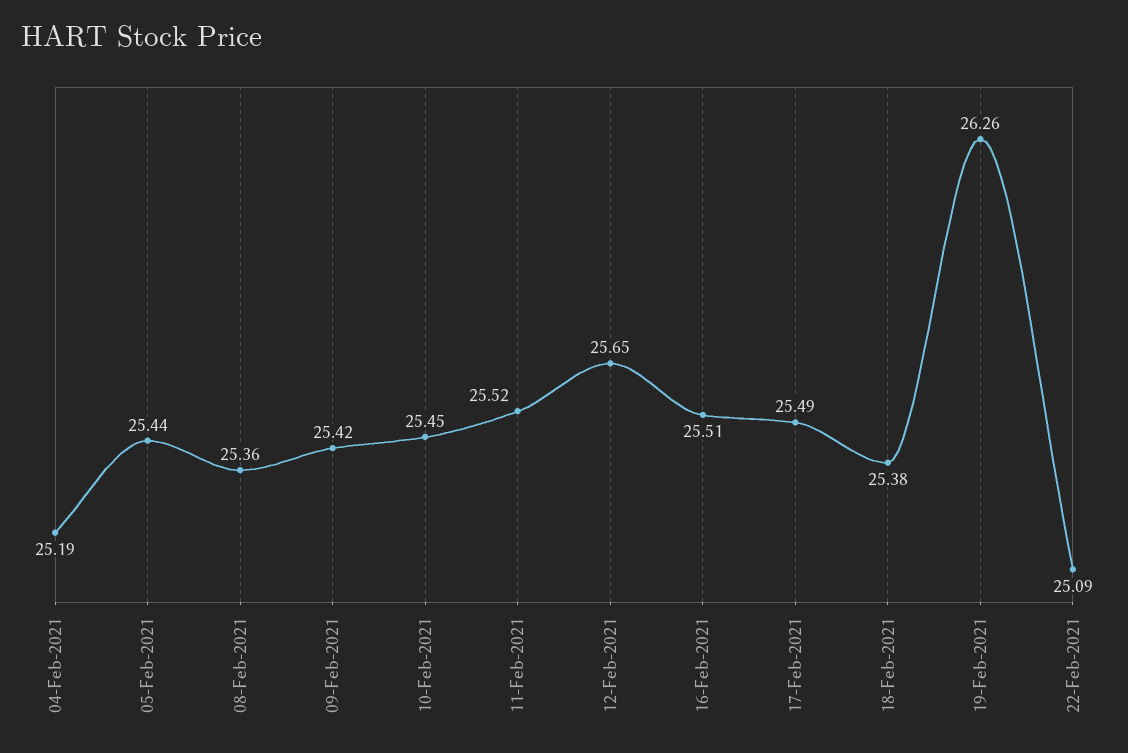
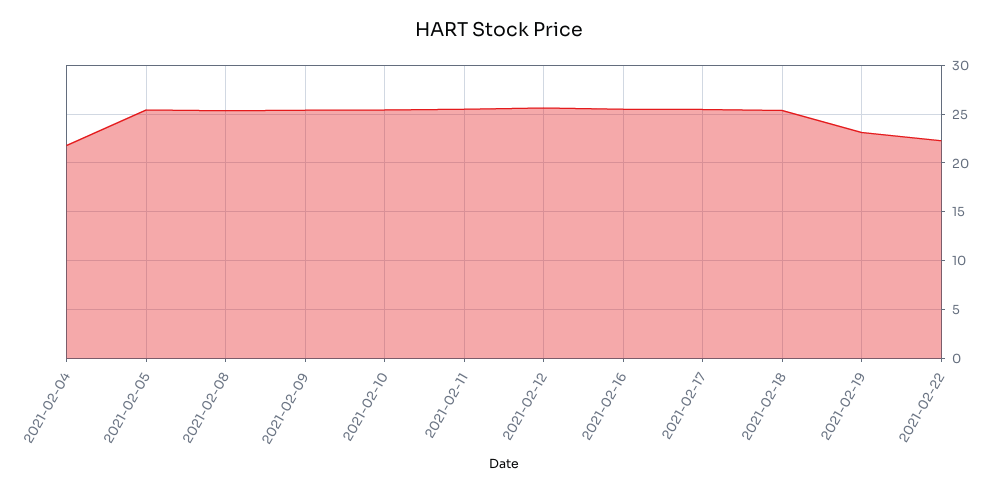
04-Feb-2021: 25.19 -> 22
19-Feb-2021: 26.26 -> 23
22-Feb-2021: 25.09 -> 22

